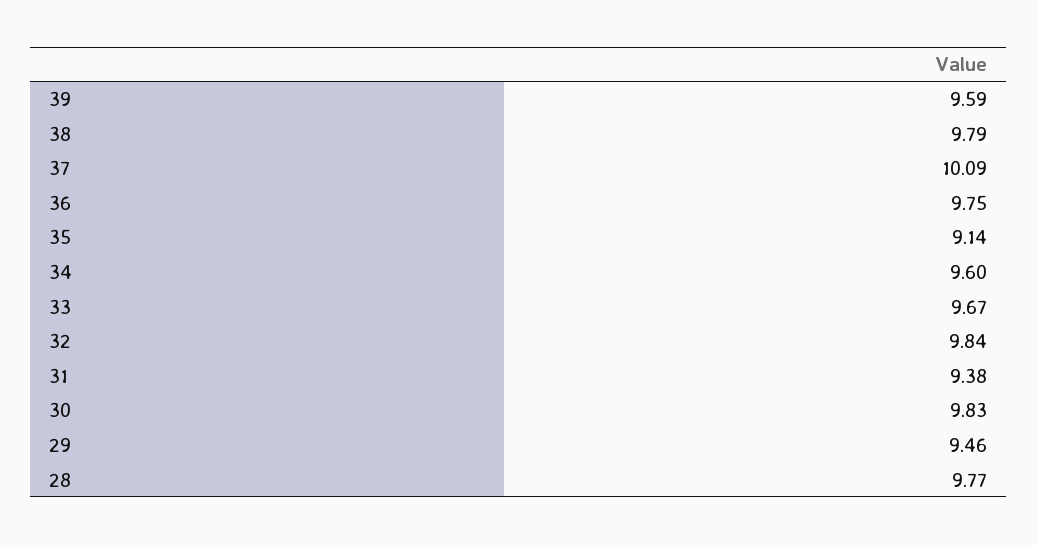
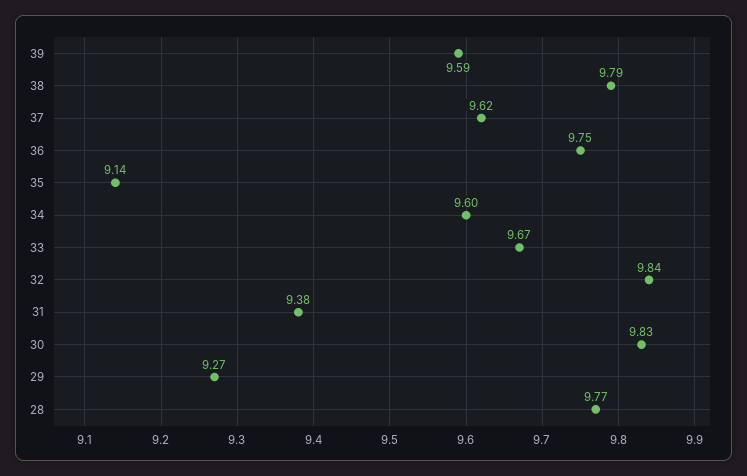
37: 10.09 -> 9.62
29: 9.46 -> 9.27

